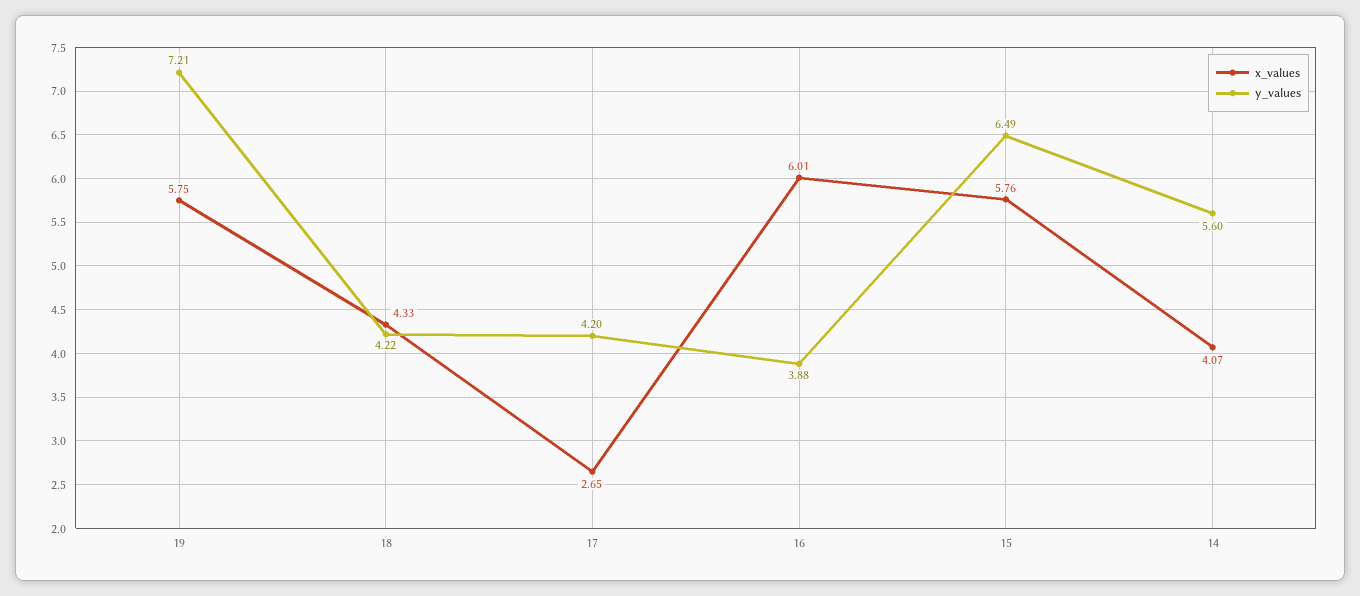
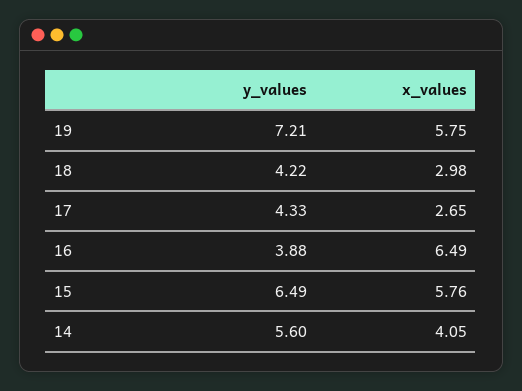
x_values, 18: 4.33 -> 2.98
y_values, 17: 4.2 -> 4.33
x_values, 16: 6.01 -> 6.49
x_values, 14: 4.07 -> 4.05

